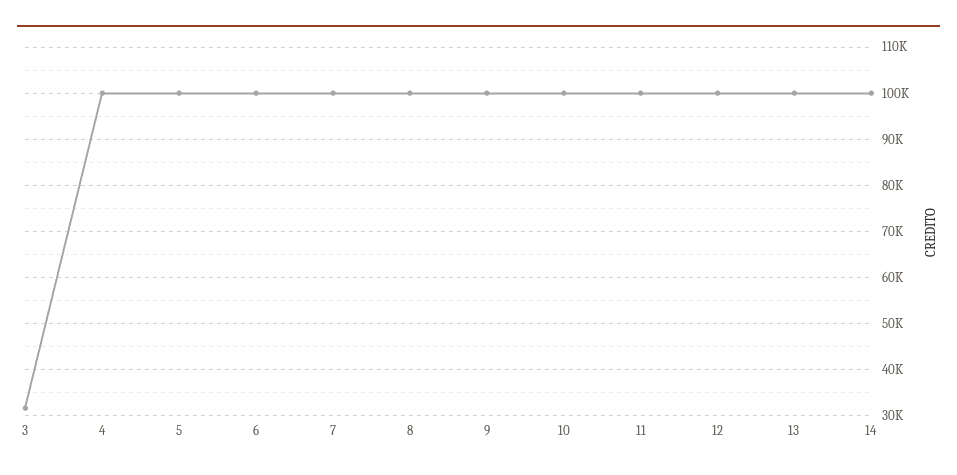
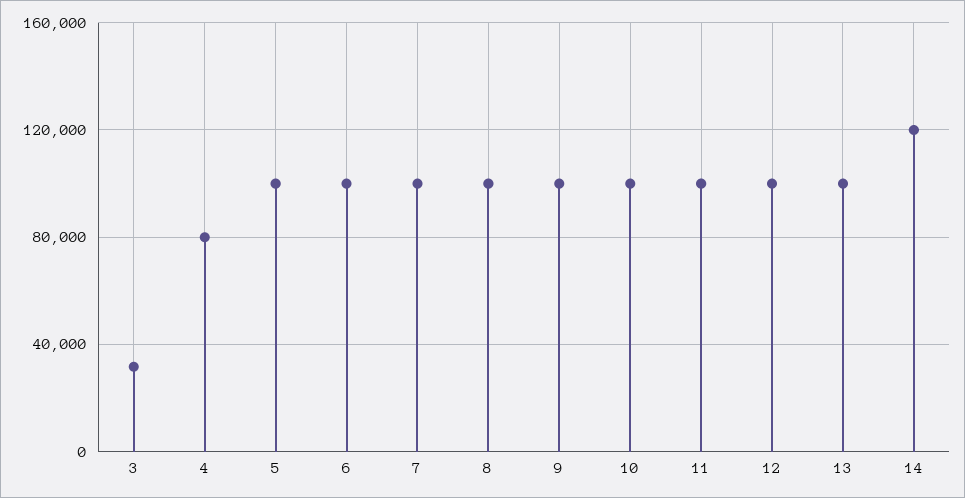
4: 100000 -> 80000
14: 100000 -> 120000

